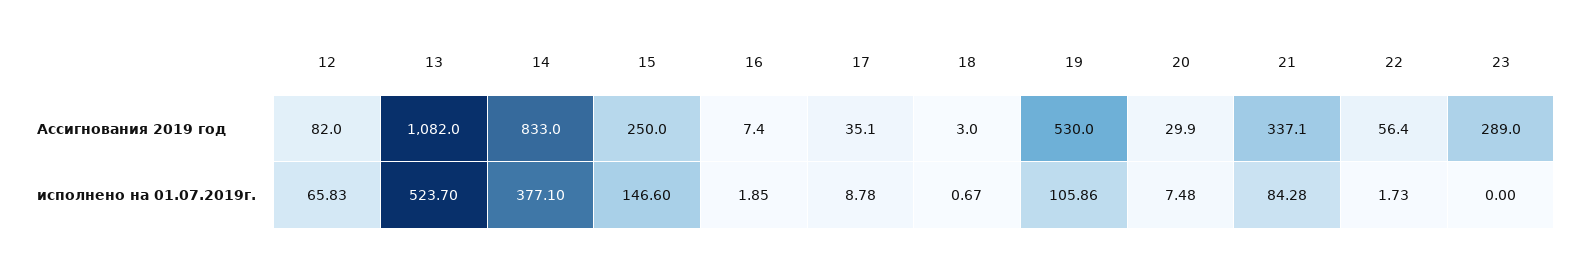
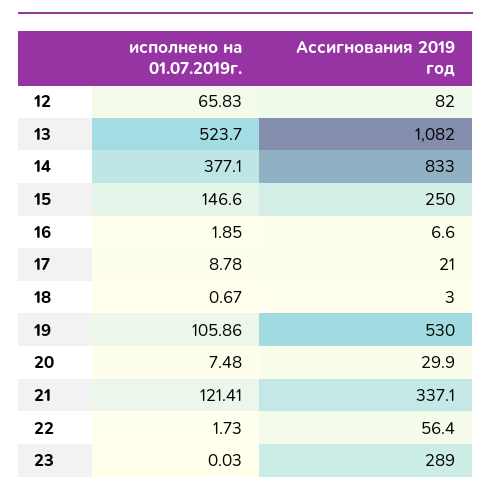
16, Ассигнования 2019 год: 7.4 -> 6.6
17, Ассигнования 2019 год: 35.1 -> 21
21, исполнено на 01.07.2019г.: 84.28 -> 121.41
23, исполнено на 01.07.2019г.: 0 -> 0.03

